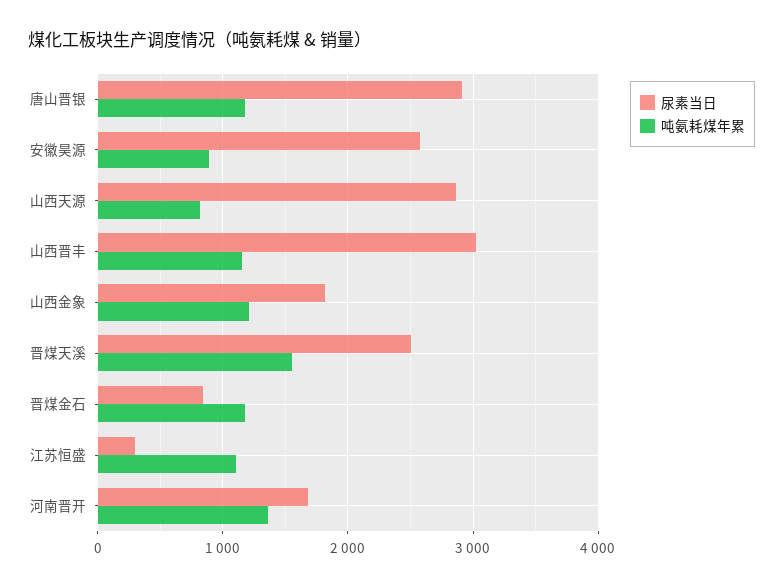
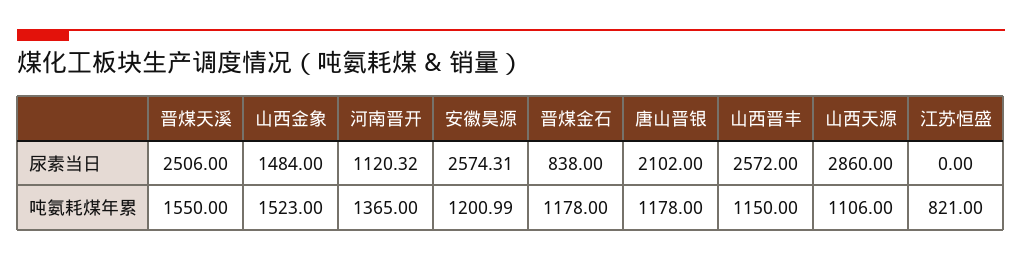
尿素当日, 唐山晋银: 2900 -> 2102
吨氨耗煤年累, 安徽昊源: 900 -> 1200.99
吨氨耗煤年累, 山西天源: 800 -> 1106
尿素当日, 山西晋丰: 3000 -> 2572
尿素当日, 山西金象: 1800 -> 1484
吨氨耗煤年累, 山西金象: 1200 -> 1523
尿素当日, 江苏恒盛: 300 -> 0
吨氨耗煤年累, 江苏恒盛: 1100 -> 821
尿素当日, 河南晋开: 1700 -> 1120.32

